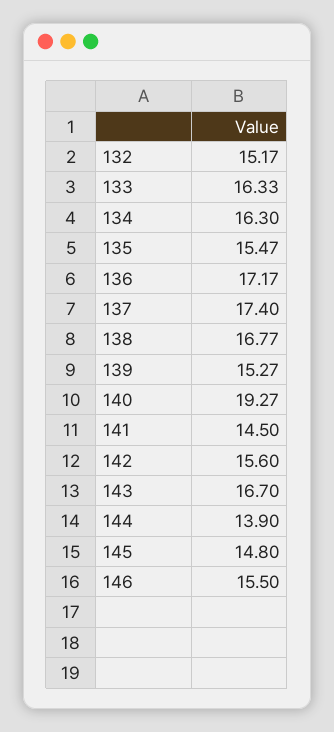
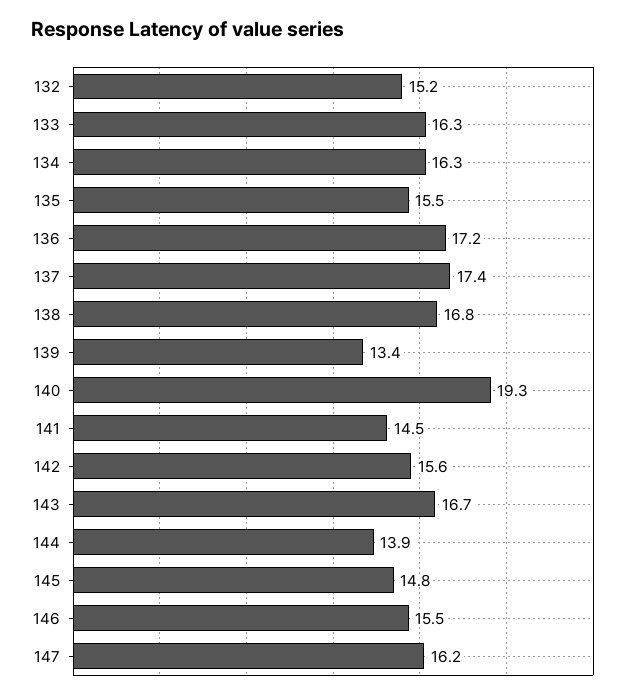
139: 15.27 -> 13.4
147: none -> 16.2

